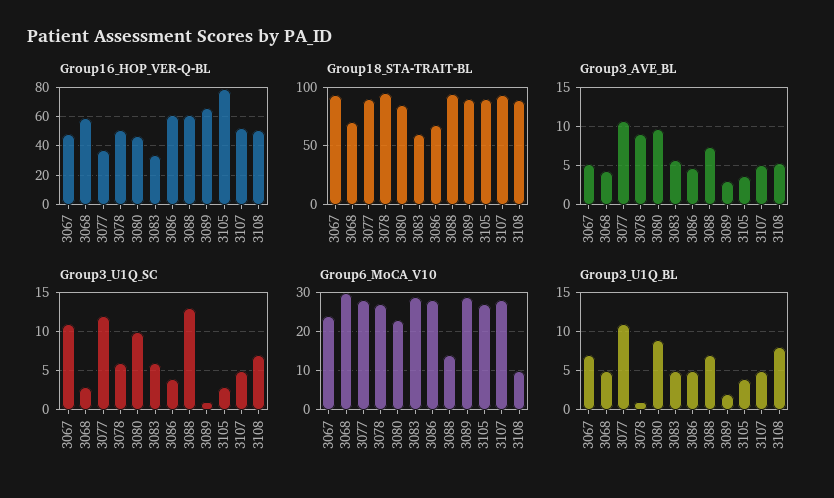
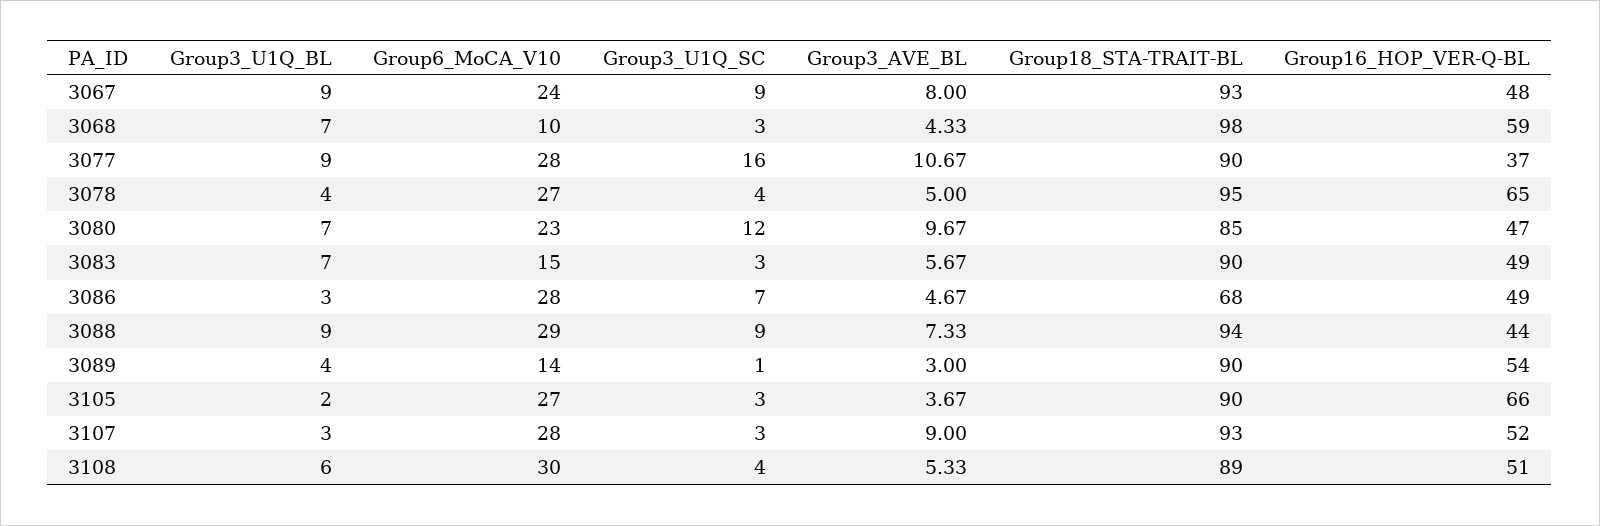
Group16_HOP_VER-Q-BL, 3078: 50 -> 65
Group16_HOP_VER-Q-BL, 3083: 35 -> 49
Group16_HOP_VER-Q-BL, 3086: 60 -> 49
Group16_HOP_VER-Q-BL, 3088: 60 -> 44
Group16_HOP_VER-Q-BL, 3089: 65 -> 54
Group16_HOP_VER-Q-BL, 3105: 80 -> 66
Group18_STA-TRAIT-BL, 3068: 70 -> 98
Group18_STA-TRAIT-BL, 3083: 60 -> 90
Group3_AVE_BL, 3067: 5 -> 8
Group3_AVE_BL, 3078: 9 -> 5
Group3_AVE_BL, 3107: 5 -> 9
Group3_U1Q_SC, 3067: 11 -> 9
Group3_U1Q_SC, 3077: 12 -> 16
Group3_U1Q_SC, 3078: 6 -> 4
Group3_U1Q_SC, 3080: 10 -> 12
Group3_U1Q_SC, 3083: 6 -> 3
Group3_U1Q_SC, 3086: 4 -> 7
Group3_U1Q_SC, 3088: 13 -> 9
Group3_U1Q_SC, 3107: 5 -> 3
Group3_U1Q_SC, 3108: 7 -> 4
Group6_MoCA_V10, 3068: 30 -> 10
Group6_MoCA_V10, 3083: 30 -> 15
Group6_MoCA_V10, 3088: 15 -> 29
Group6_MoCA_V10, 3089: 30 -> 14
Group6_MoCA_V10, 3108: 10 -> 30
Group3_U1Q_BL, 3067: 7 -> 9
Group3_U1Q_BL, 3068: 5 -> 7
Group3_U1Q_BL, 3077: 11 -> 9
Group3_U1Q_BL, 3078: 1 -> 4
Group3_U1Q_BL, 3080: 9 -> 7
Group3_U1Q_BL, 3083: 5 -> 7
Group3_U1Q_BL, 3086: 5 -> 3
Group3_U1Q_BL, 3088: 7 -> 9
Group3_U1Q_BL, 3089: 2 -> 4
Group3_U1Q_BL, 3105: 4 -> 2
Group3_U1Q_BL, 3107: 5 -> 3
Group3_U1Q_BL, 3108: 8 -> 6

